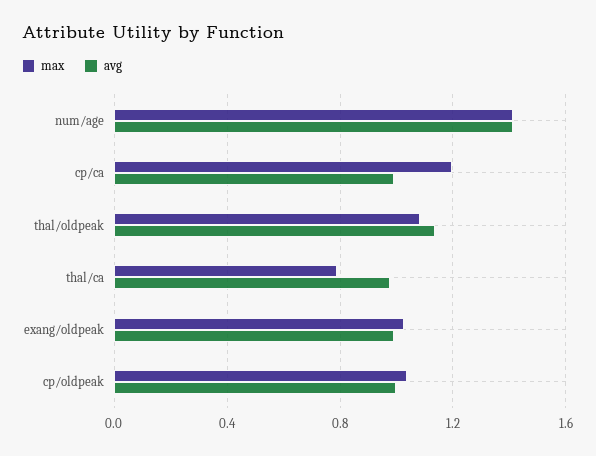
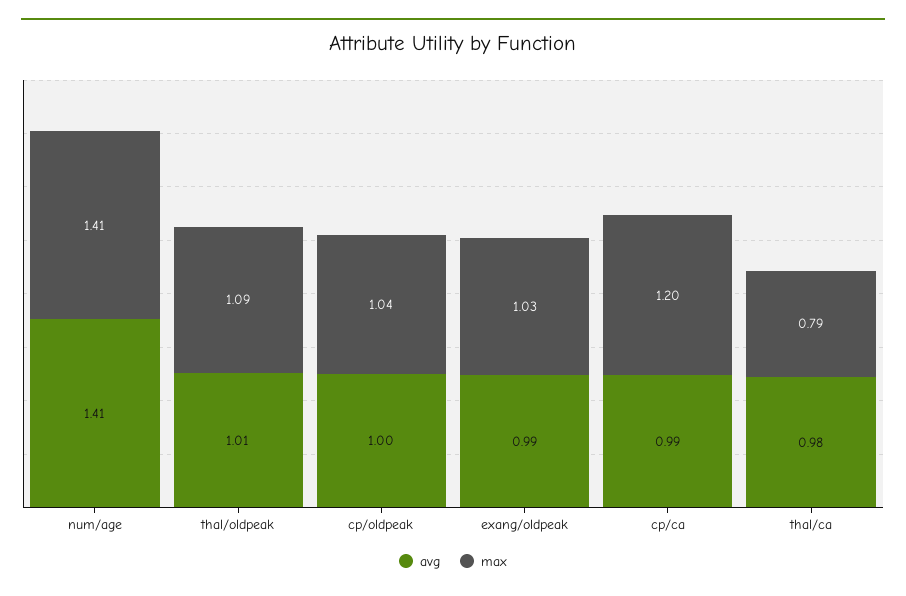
avg, thal/oldpeak: 1.15 -> 1.01

